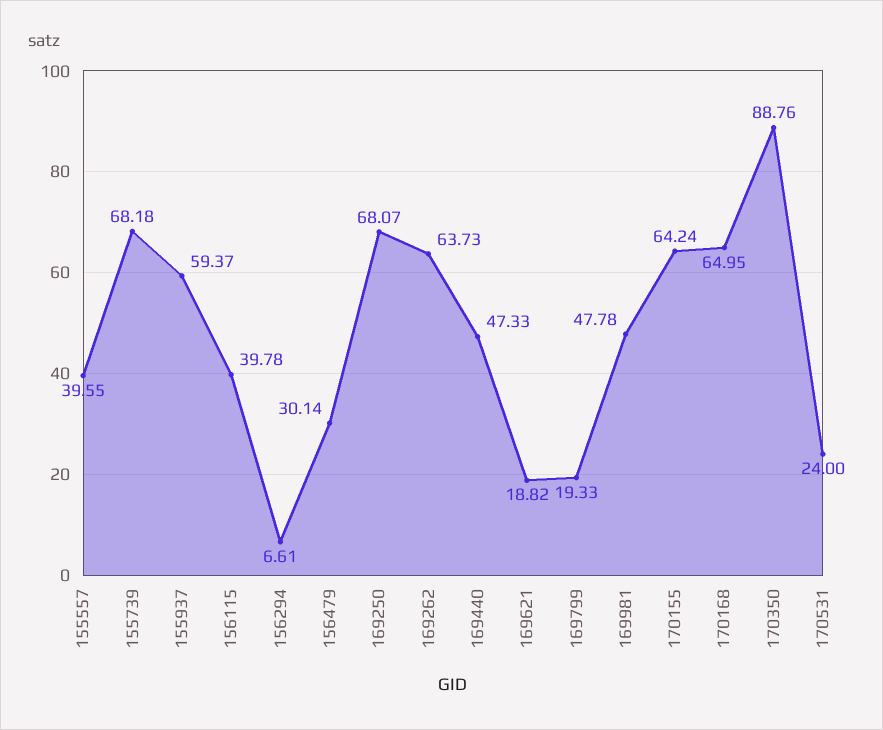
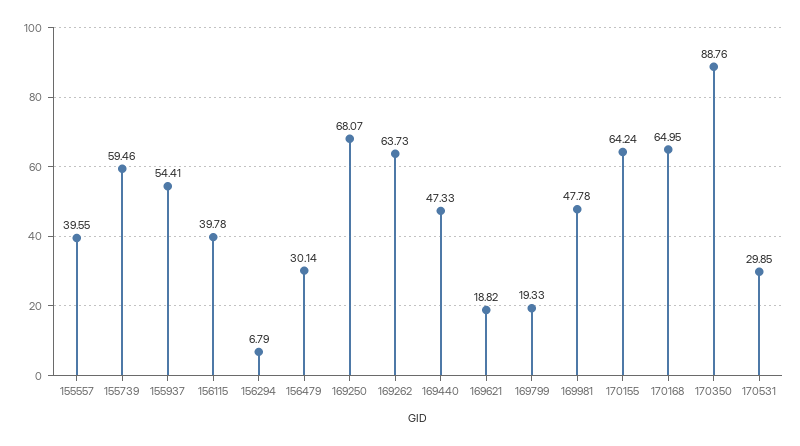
155739: 68.18 -> 59.46
155937: 59.37 -> 54.41
156294: 6.61 -> 6.79
170531: 24 -> 29.85

